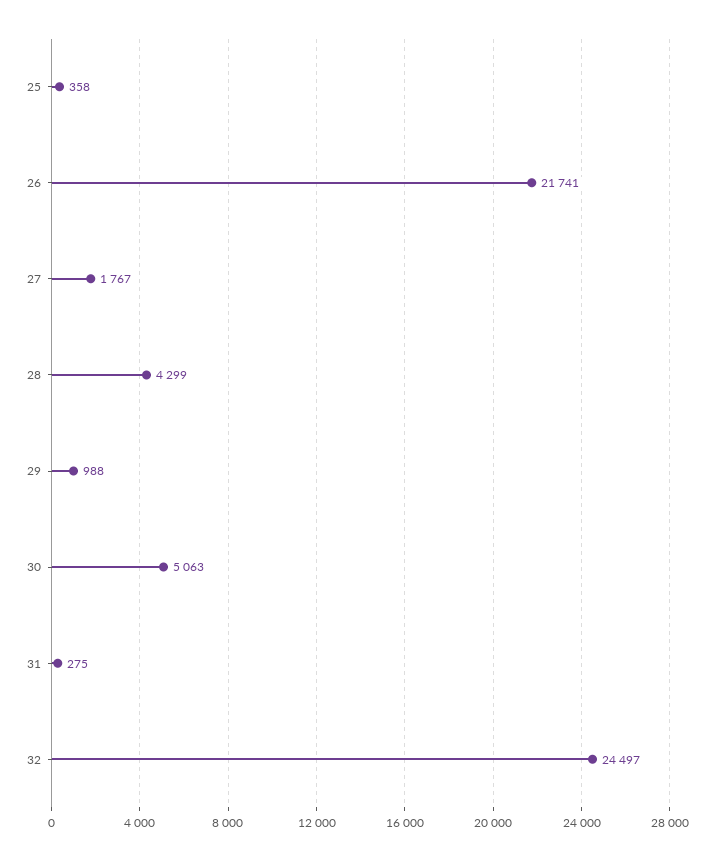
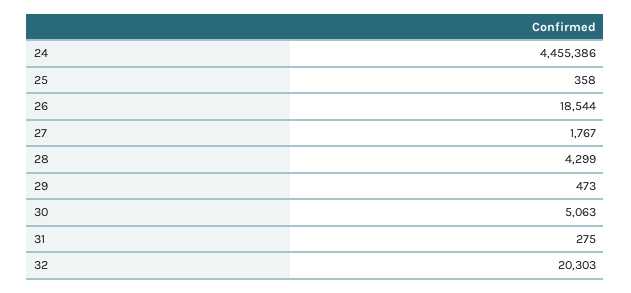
26: 21741 -> 18544
29: 988 -> 473
32: 24497 -> 20303
24: none -> 4455386

